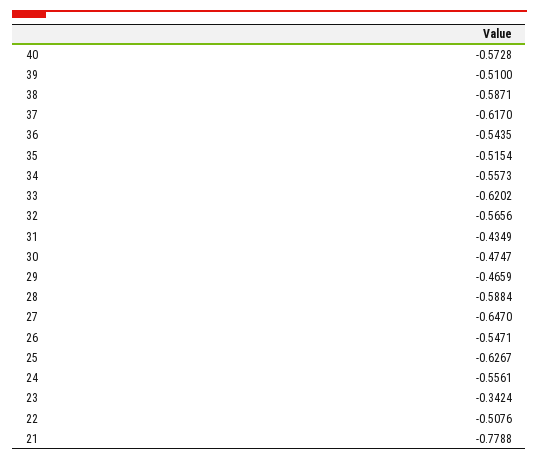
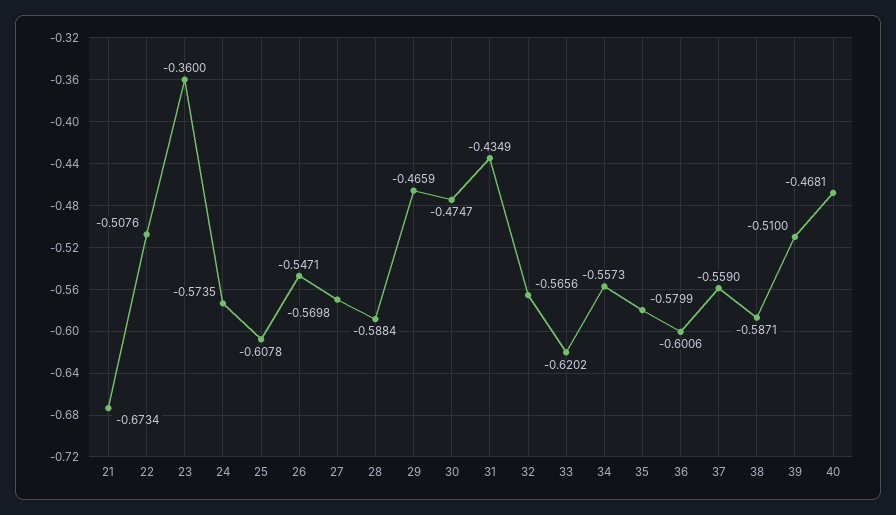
40: -0.5728 -> -0.4681
37: -0.617 -> -0.559
36: -0.5435 -> -0.6006
35: -0.5154 -> -0.5799
27: -0.647 -> -0.5698
25: -0.6267 -> -0.6078
24: -0.5561 -> -0.5735
23: -0.3424 -> -0.36
21: -0.7788 -> -0.6734

